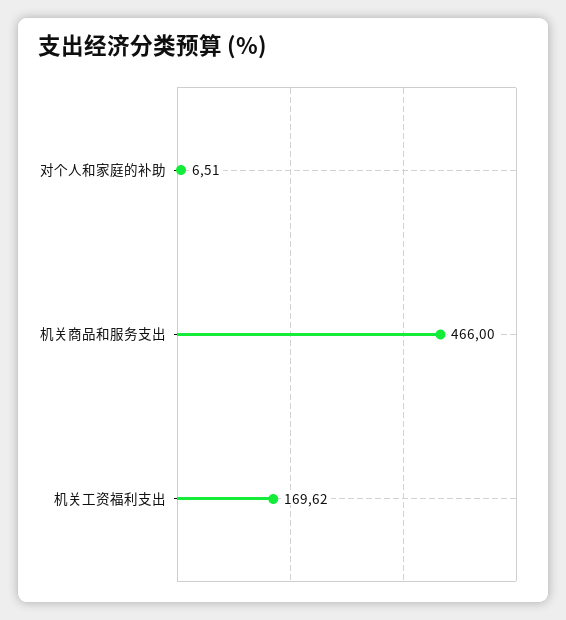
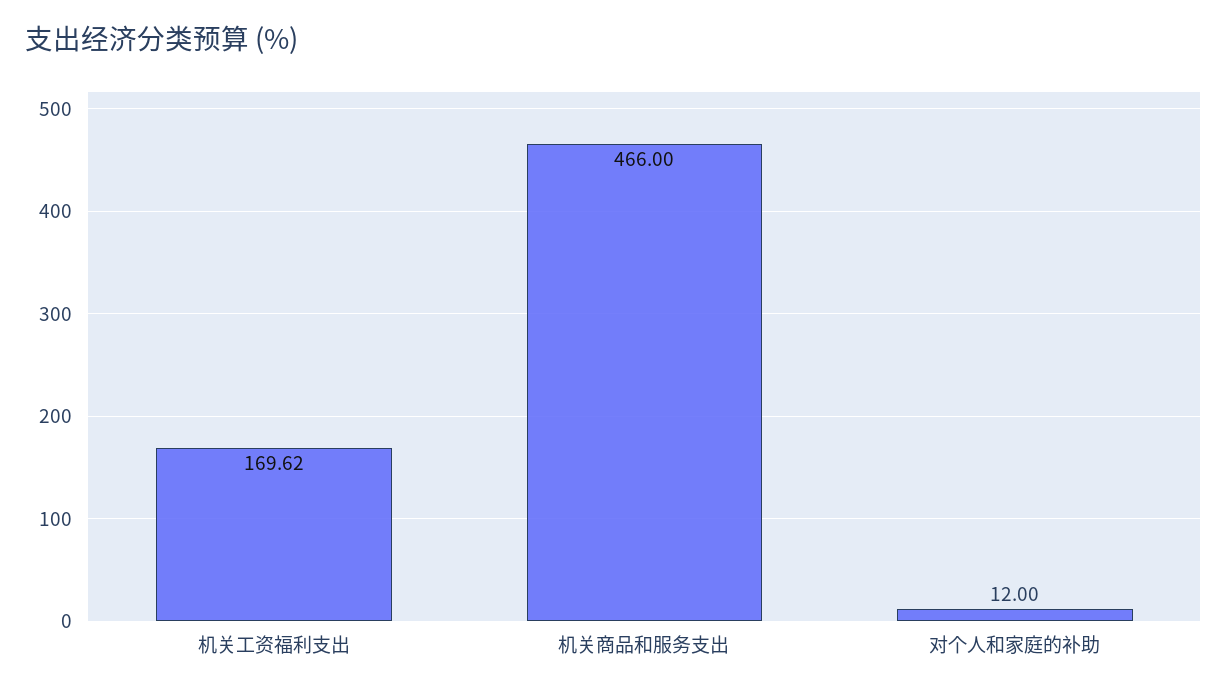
对个人和家庭的补助: 6.51 -> 12

